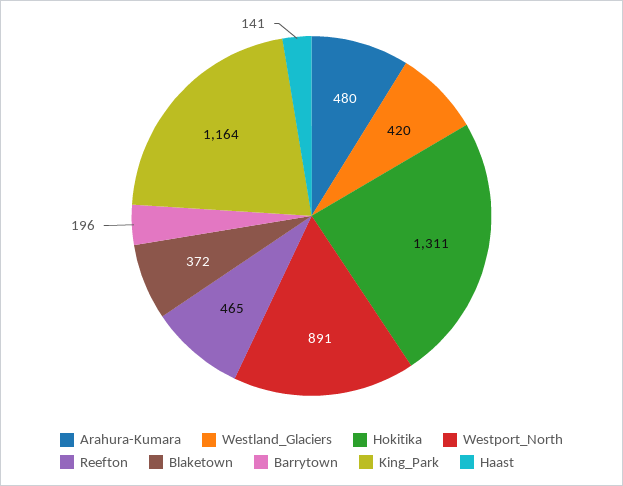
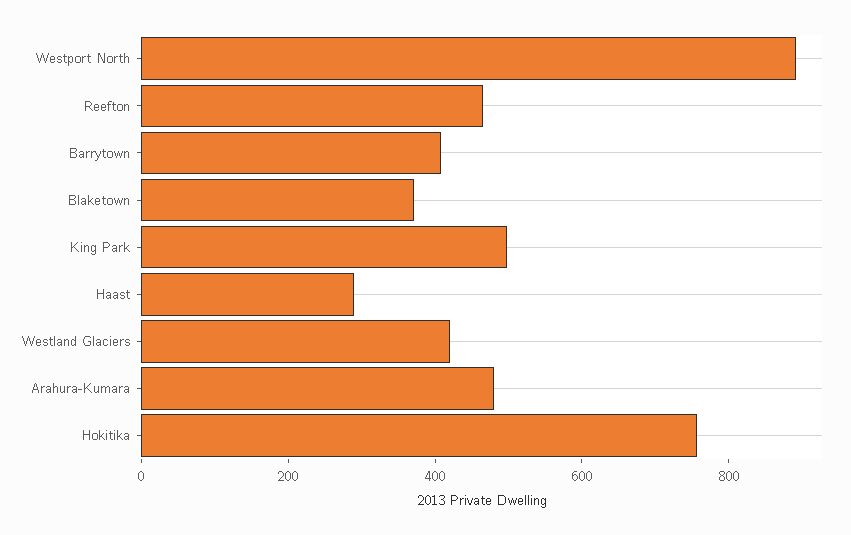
Hokitika: 1311 -> 750
Barrytown: 196 -> 400
King_Park: 1164 -> 500
Haast: 141 -> 300

